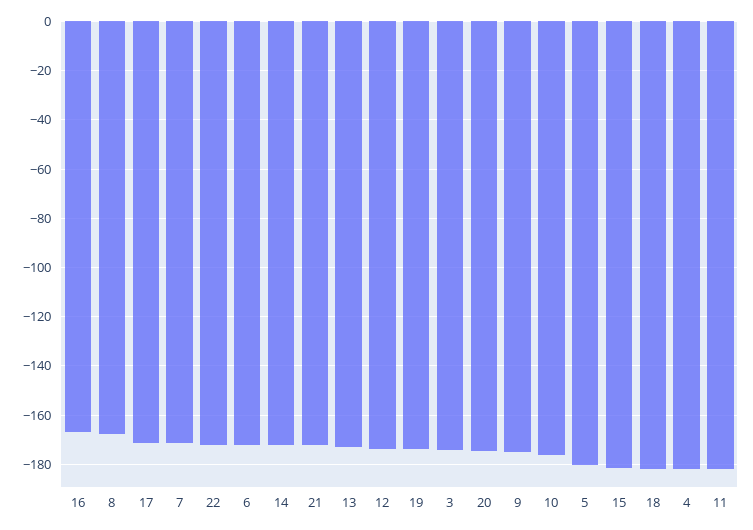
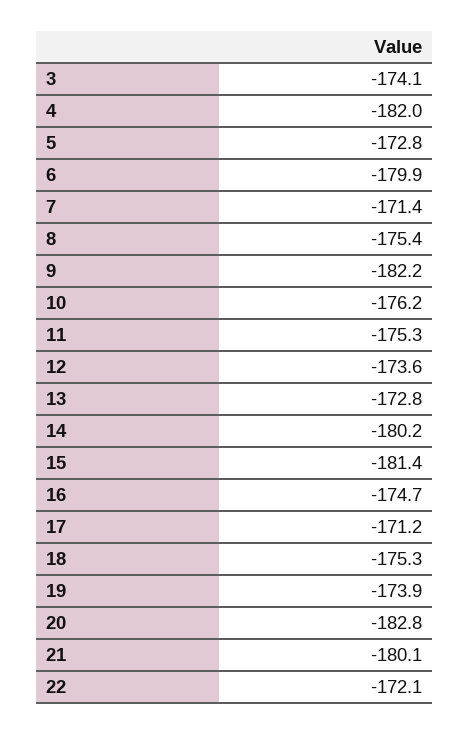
16: -167.5 -> -174.7
8: -167.5 -> -175.4
6: -172.5 -> -179.9
14: -172.5 -> -180.2
21: -172.5 -> -180.1
20: -175 -> -182.8
9: -175 -> -182.2
5: -180 -> -172.8
18: -182.5 -> -175.3
11: -182.5 -> -175.3

